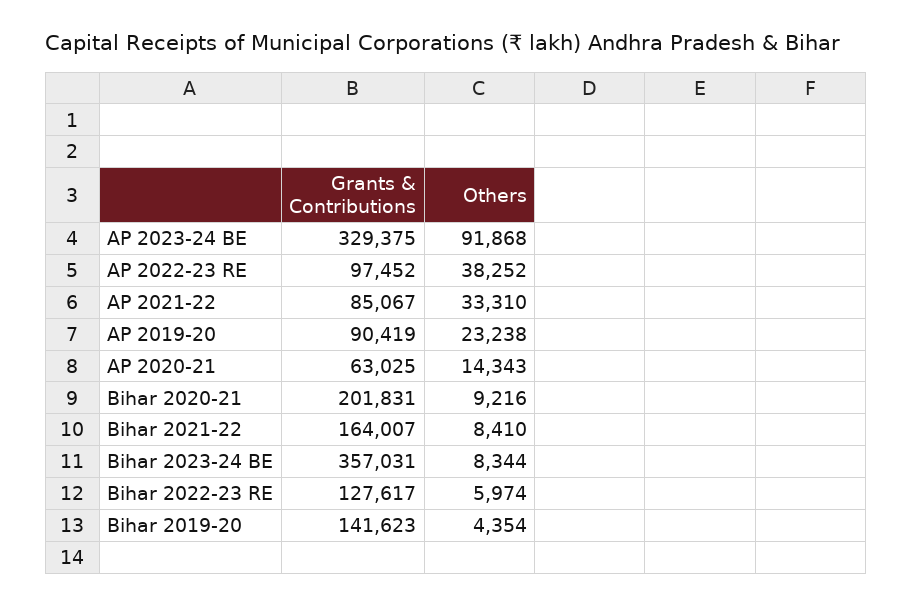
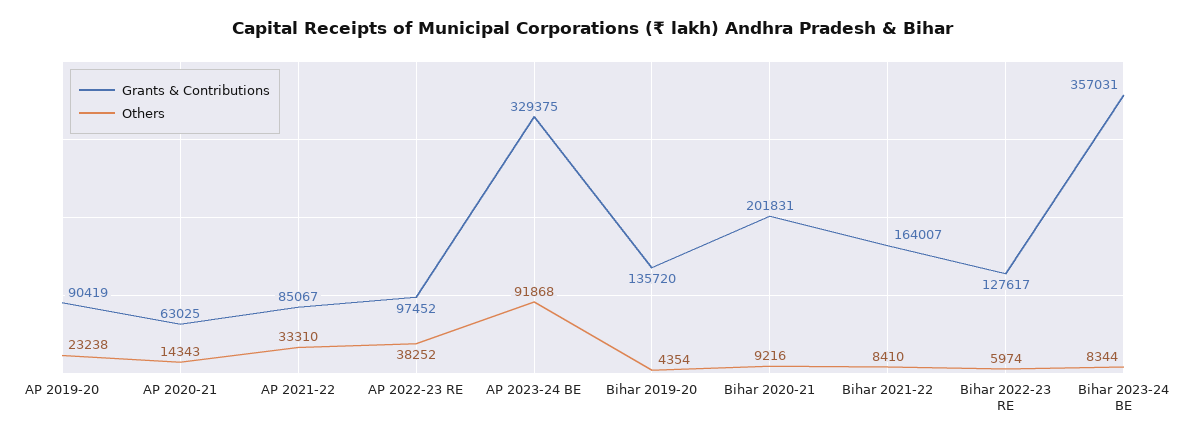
Grants & Contributions, Bihar 2019-20: 141623 -> 135720

